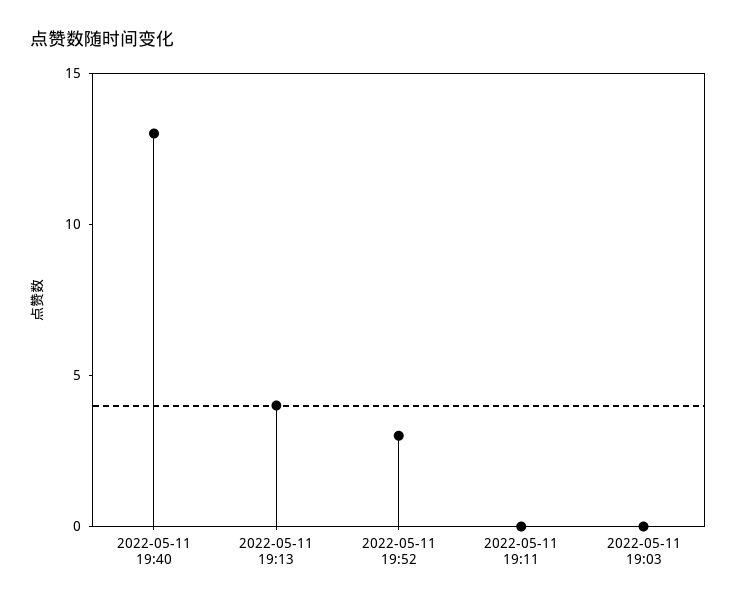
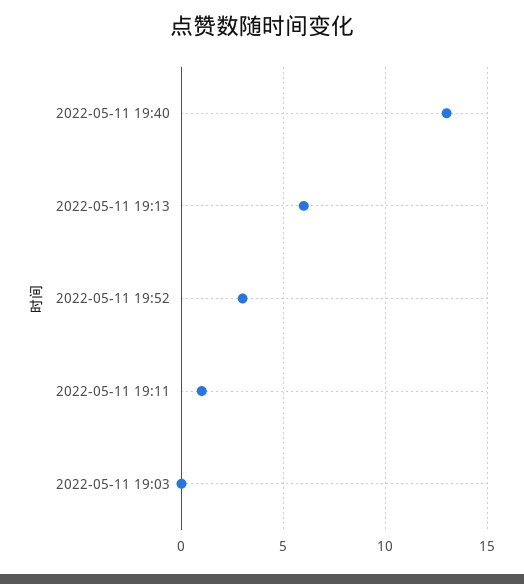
2022-05-11 19:13: 4 -> 6
2022-05-11 19:11: 0 -> 1

